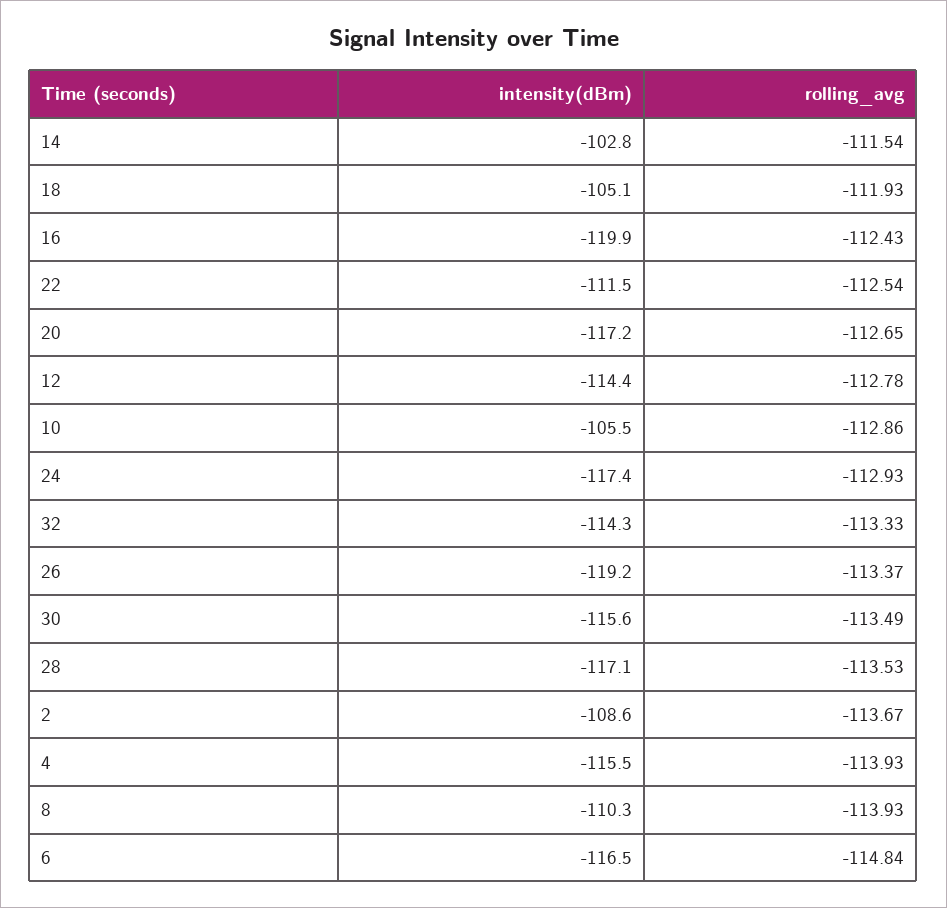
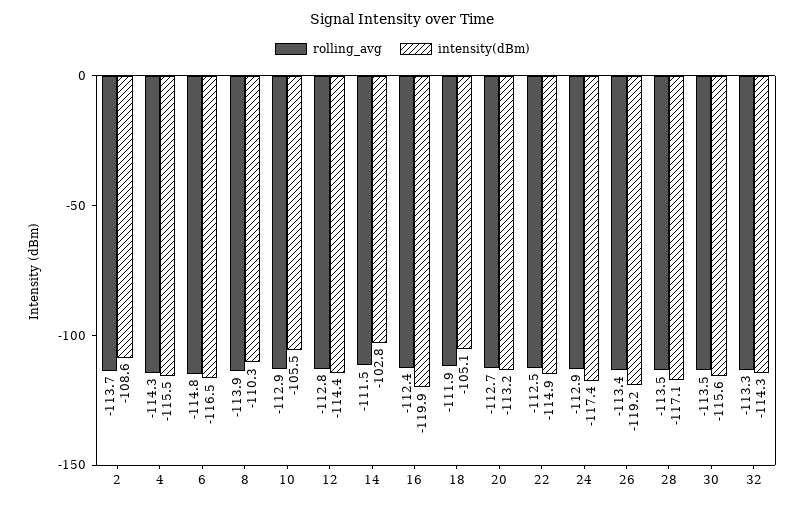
intensity(dBm), 22: -111.5 -> -114.9
intensity(dBm), 20: -117.2 -> -113.2
rolling_avg, 4: -113.93 -> -114.3

